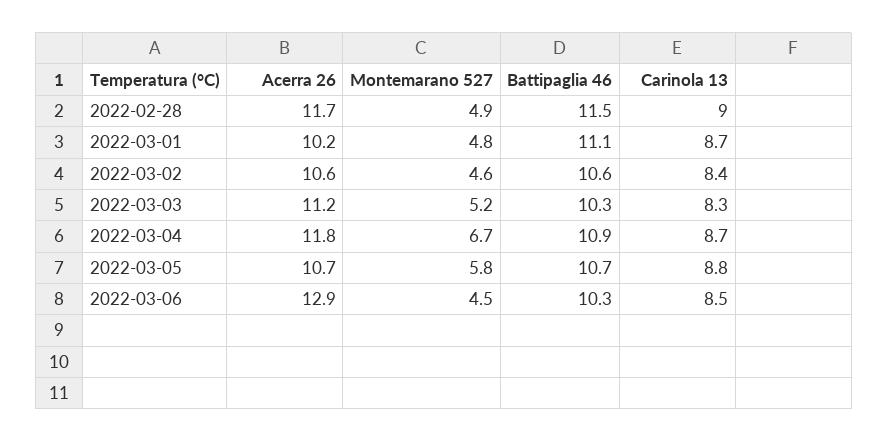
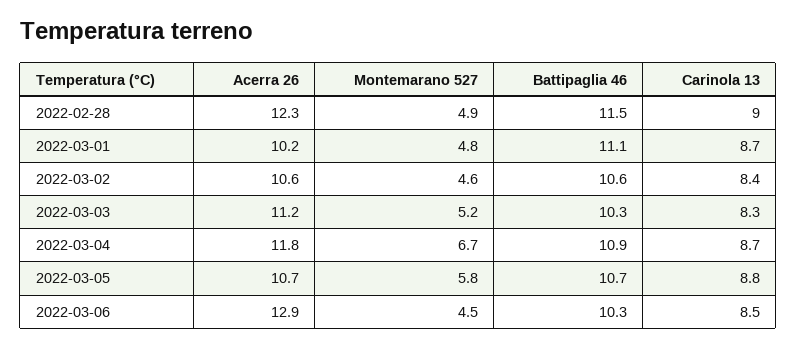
Acerra 26, 2022-02-28: 11.7 -> 12.3

